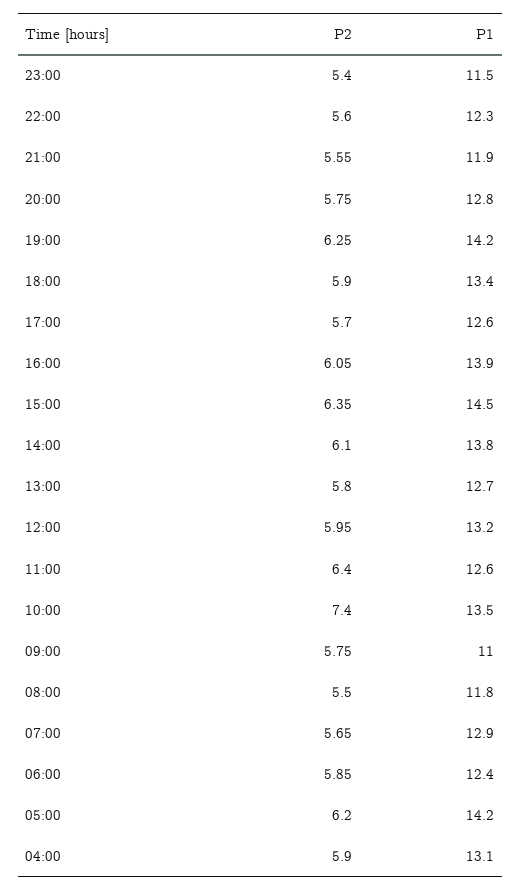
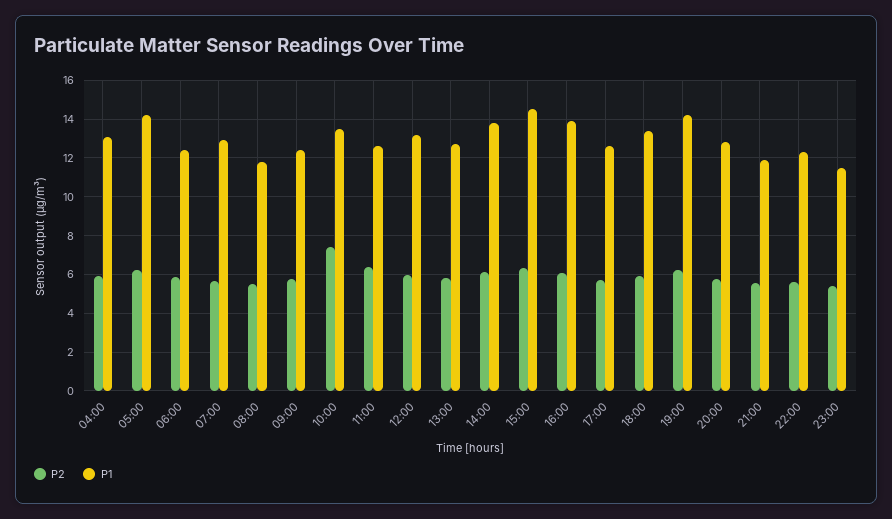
P1, 09:00: 11 -> 12.5

